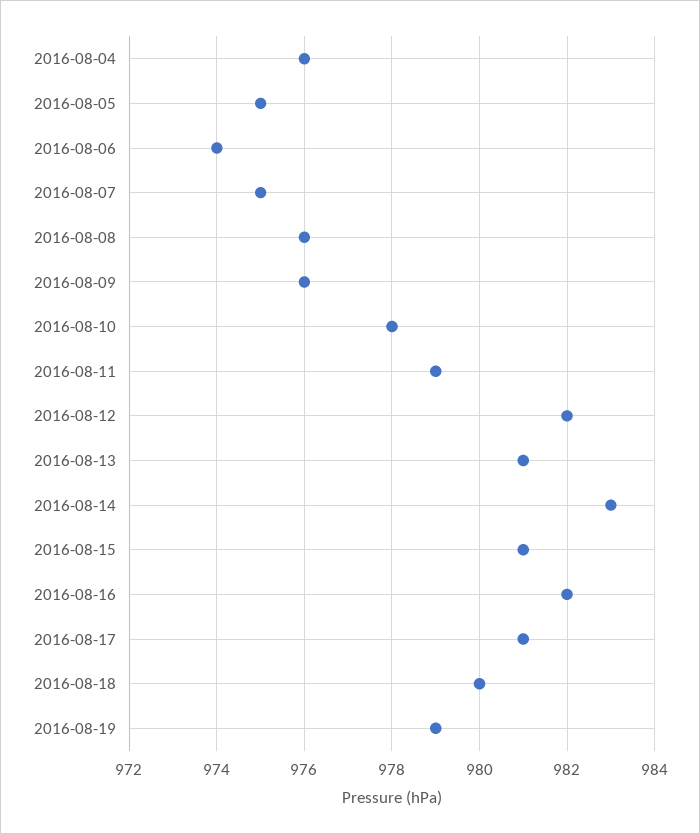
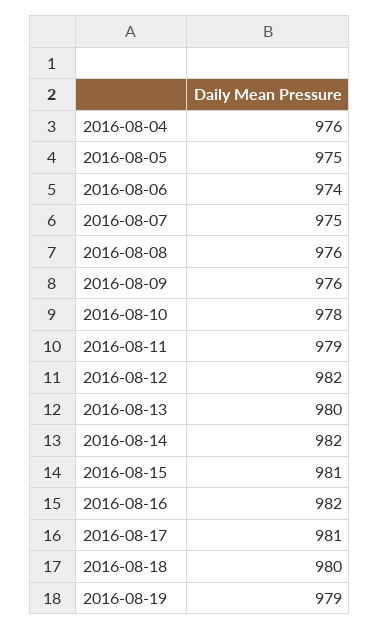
2016-08-13: 981 -> 980
2016-08-14: 983 -> 982

